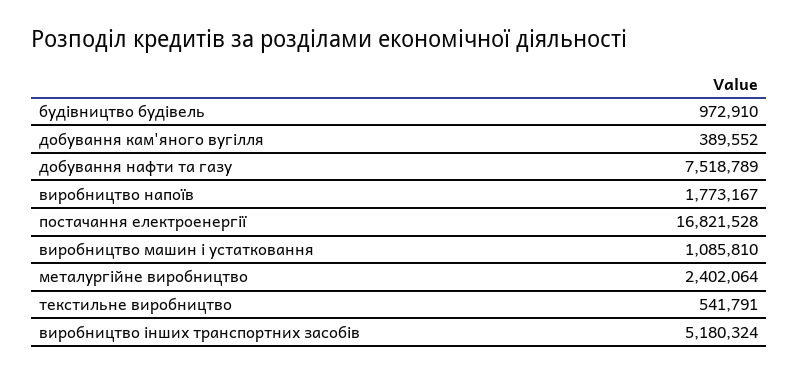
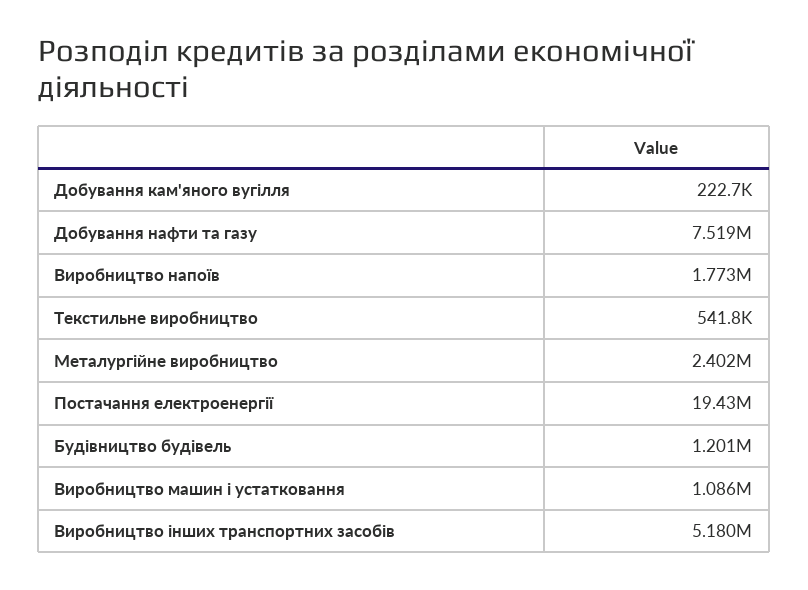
будівництво будівель: 972910 -> 1201000
добування кам'яного вугілля: 389552 -> 222700
постачання електроенергії: 16821528 -> 19430000

